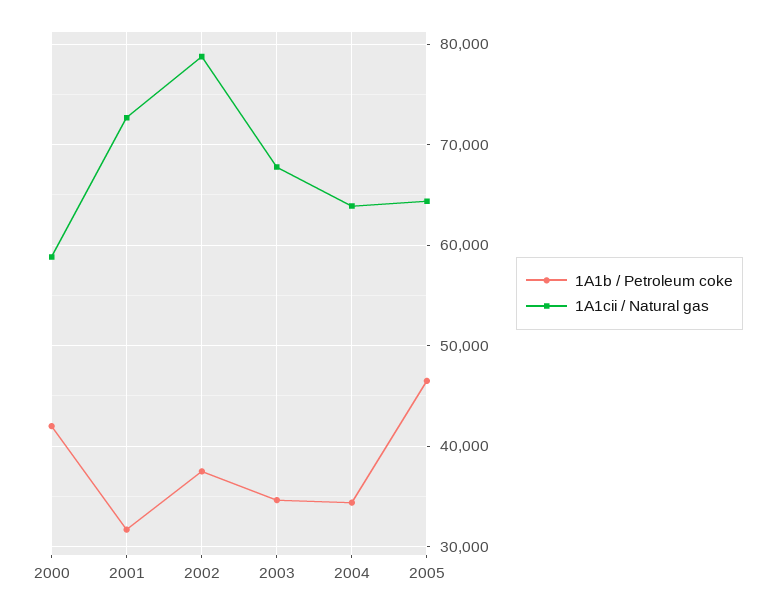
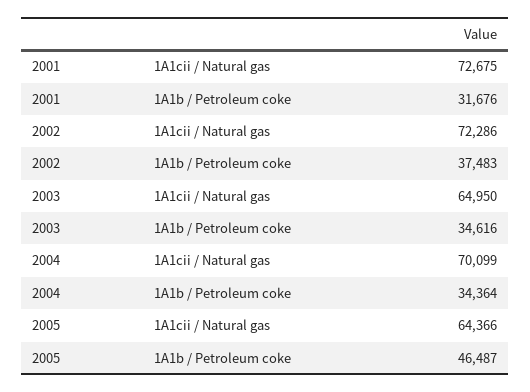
1A1b / Petroleum coke, 2000: 42000 -> none
1A1cii / Natural gas, 2000: 59000 -> none
1A1cii / Natural gas, 2002: 79000 -> 72286
1A1cii / Natural gas, 2003: 68000 -> 64950
1A1cii / Natural gas, 2004: 64000 -> 70099

